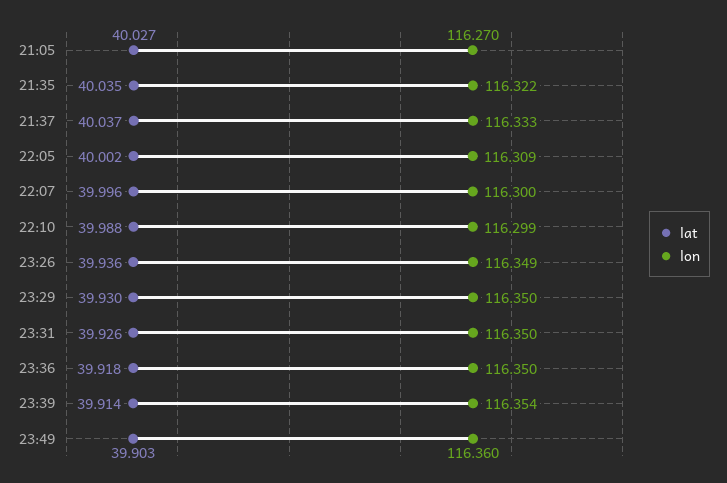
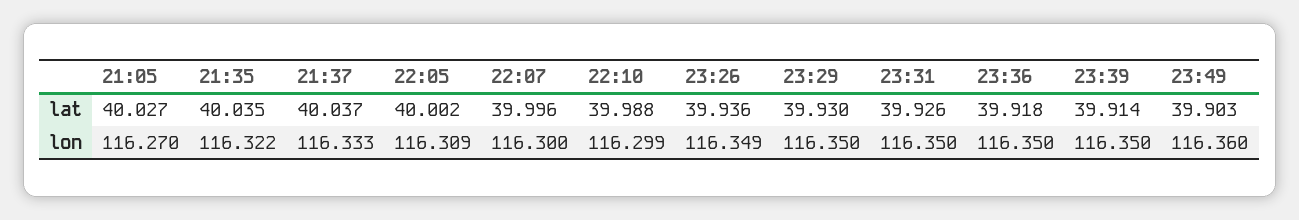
lon, 23:39: 116.354 -> 116.35

